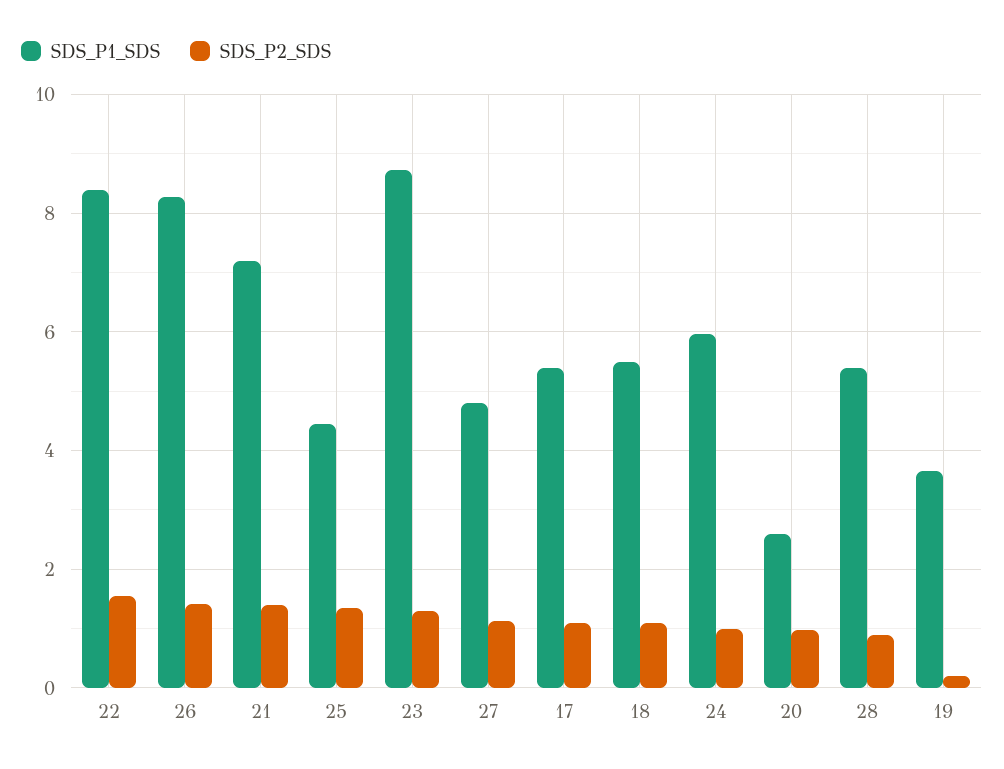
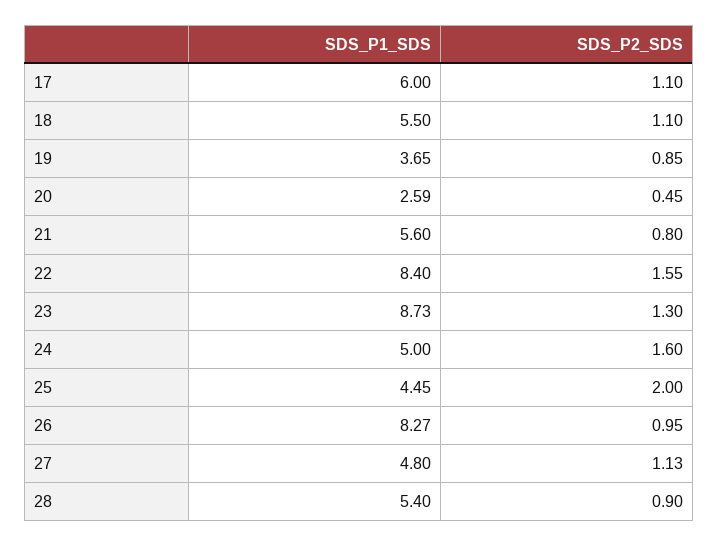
SDS_P2_SDS, 26: 1.4 -> 0.95
SDS_P1_SDS, 21: 7.2 -> 5.6
SDS_P2_SDS, 21: 1.4 -> 0.8
SDS_P2_SDS, 25: 1.4 -> 2
SDS_P1_SDS, 17: 5.4 -> 6
SDS_P1_SDS, 24: 6 -> 5
SDS_P2_SDS, 24: 1 -> 1.6
SDS_P2_SDS, 20: 1 -> 0.45
SDS_P2_SDS, 19: 0.2 -> 0.85

